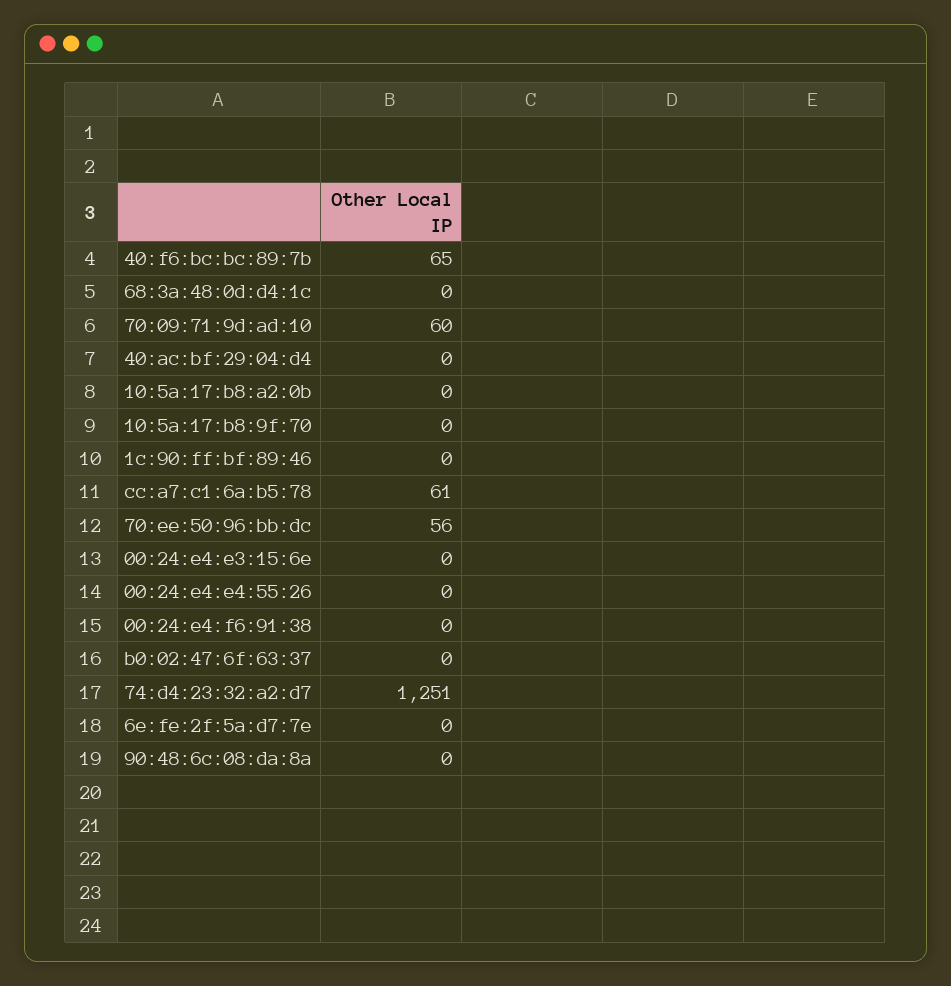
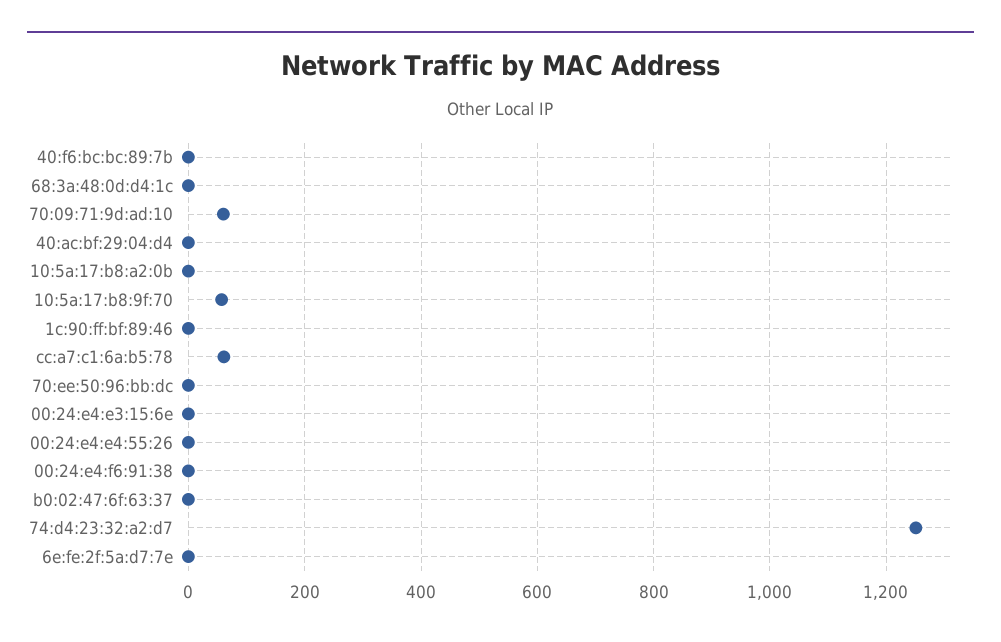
40:f6:bc:bc:89:7b: 65 -> 0
10:5a:17:b8:9f:70: 0 -> 60
70:ee:50:96:bb:dc: 56 -> 0
90:48:6c:08:da:8a: 0 -> none

